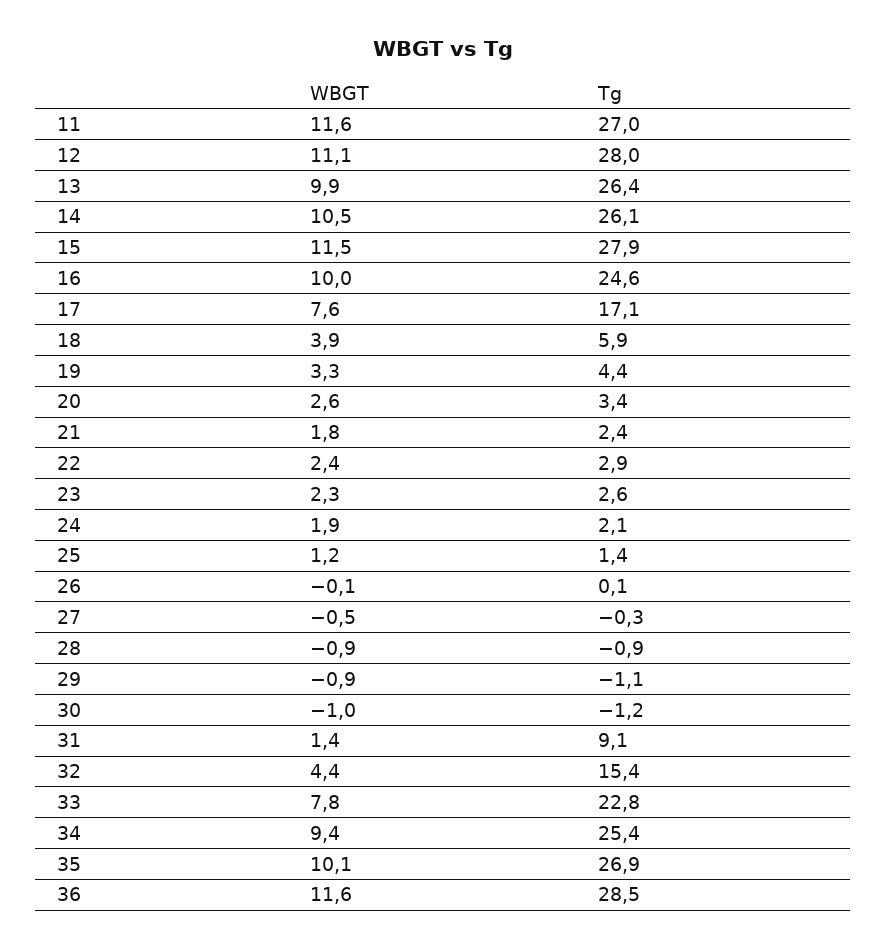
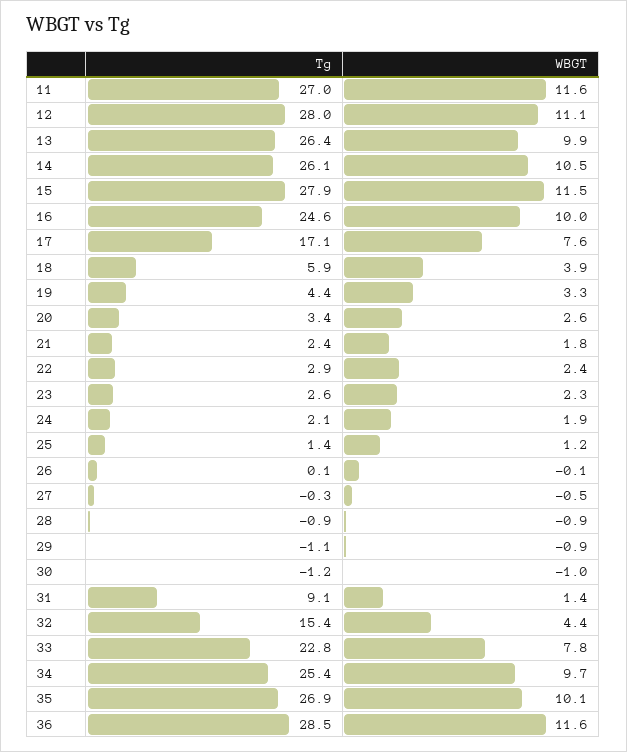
WBGT, 34: 9.4 -> 9.7

